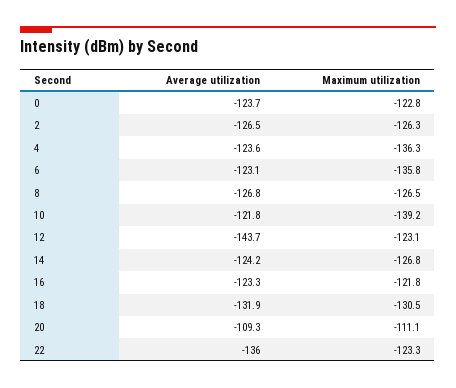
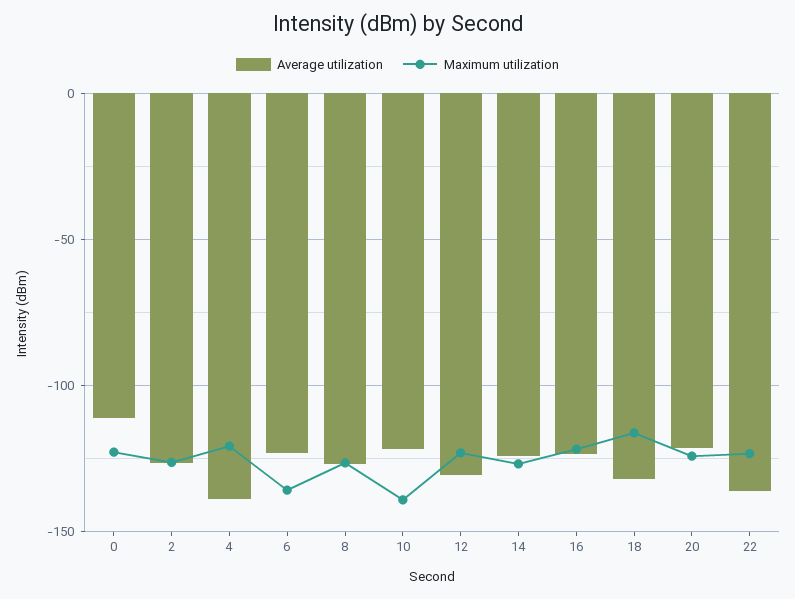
Average utilization, 0: -123.7 -> -110
Average utilization, 4: -123.6 -> -140
Maximum utilization, 4: -136.3 -> -120
Average utilization, 12: -143.7 -> -130
Maximum utilization, 18: -130.5 -> -115
Average utilization, 20: -109.3 -> -120
Maximum utilization, 20: -111.1 -> -125

